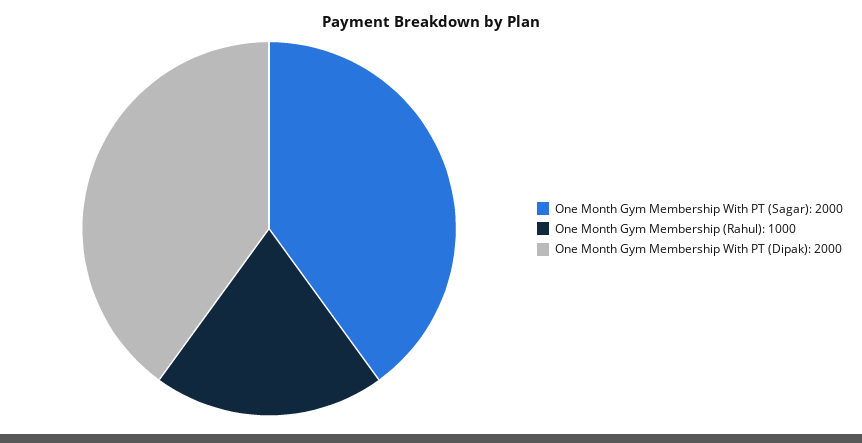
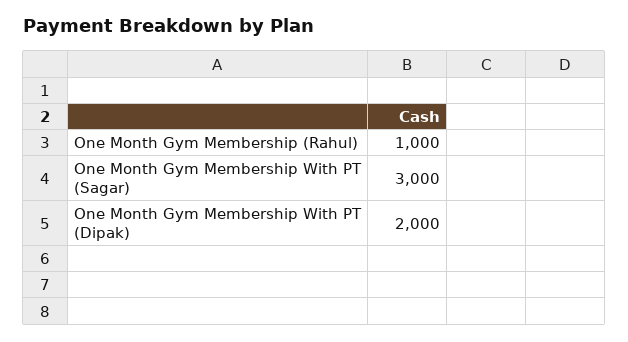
One Month Gym Membership With PT (Sagar): 2000 -> 3000

